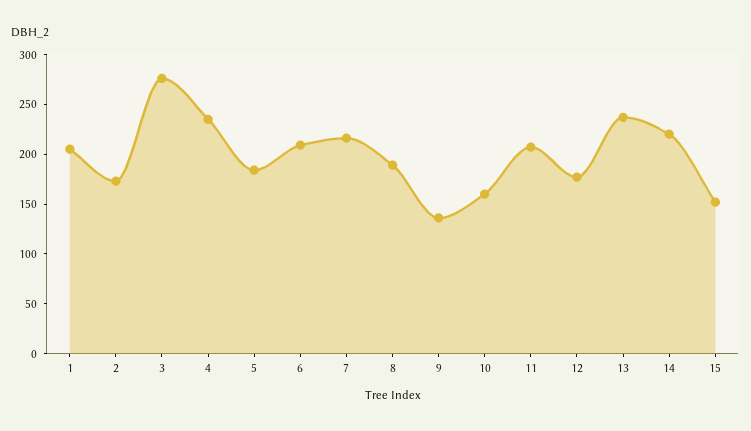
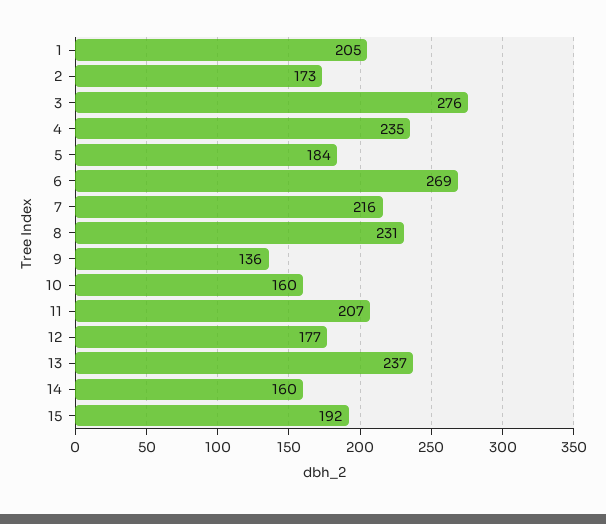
6: 210 -> 269
8: 190 -> 231
14: 220 -> 160
15: 150 -> 192

